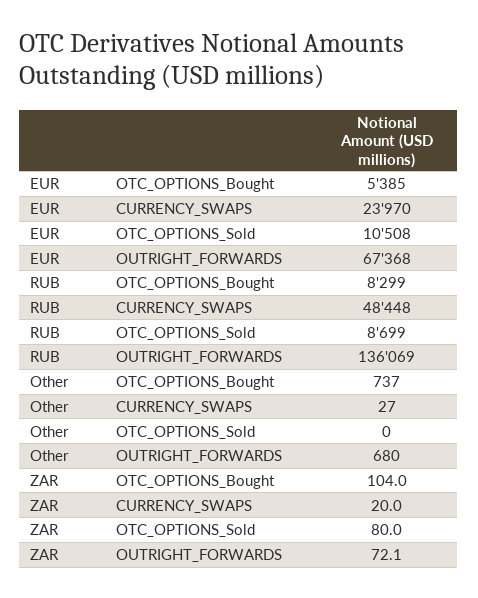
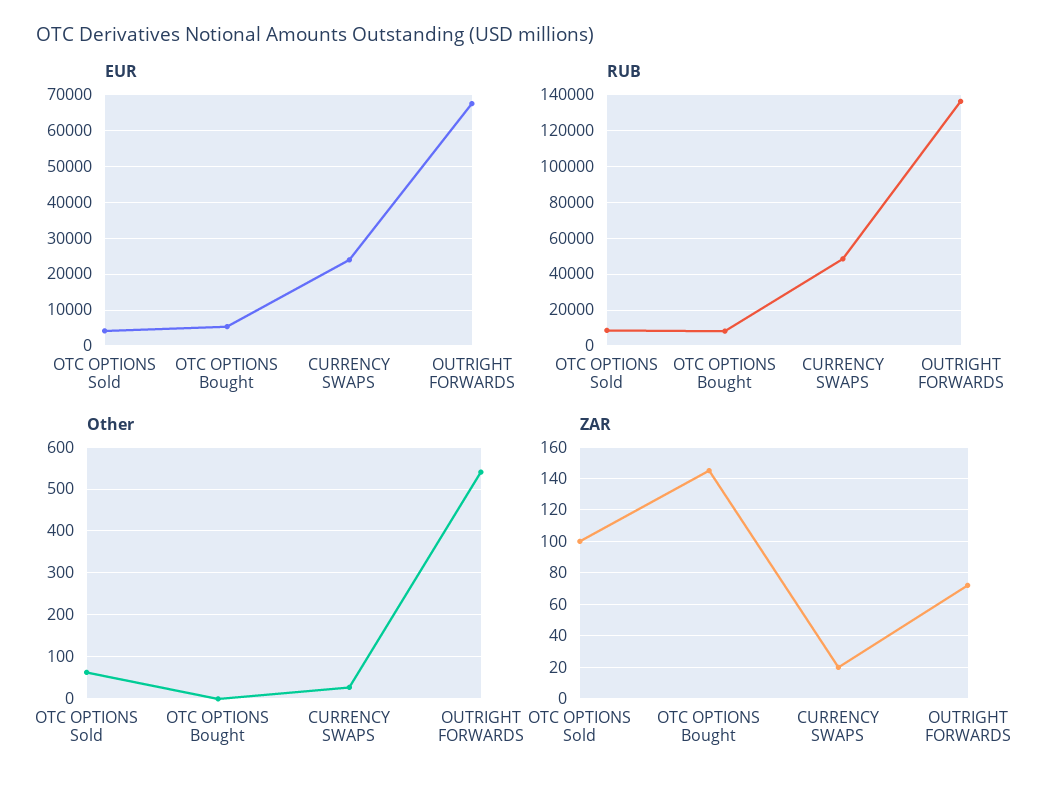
EUR, OTC_OPTIONS_Sold: 10508 -> 4000
Other, OTC_OPTIONS_Bought: 737 -> 0
Other, OTC_OPTIONS_Sold: 0 -> 60
Other, OUTRIGHT_FORWARDS: 680 -> 540
ZAR, OTC_OPTIONS_Bought: 104 -> 145
ZAR, OTC_OPTIONS_Sold: 80 -> 100

